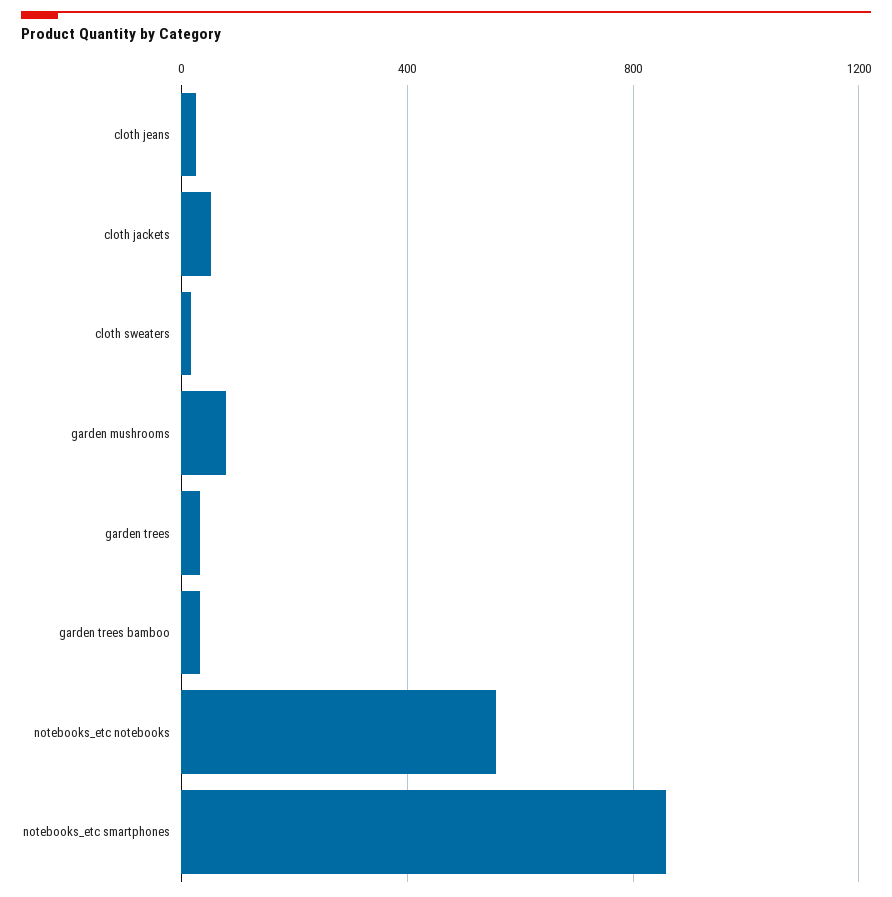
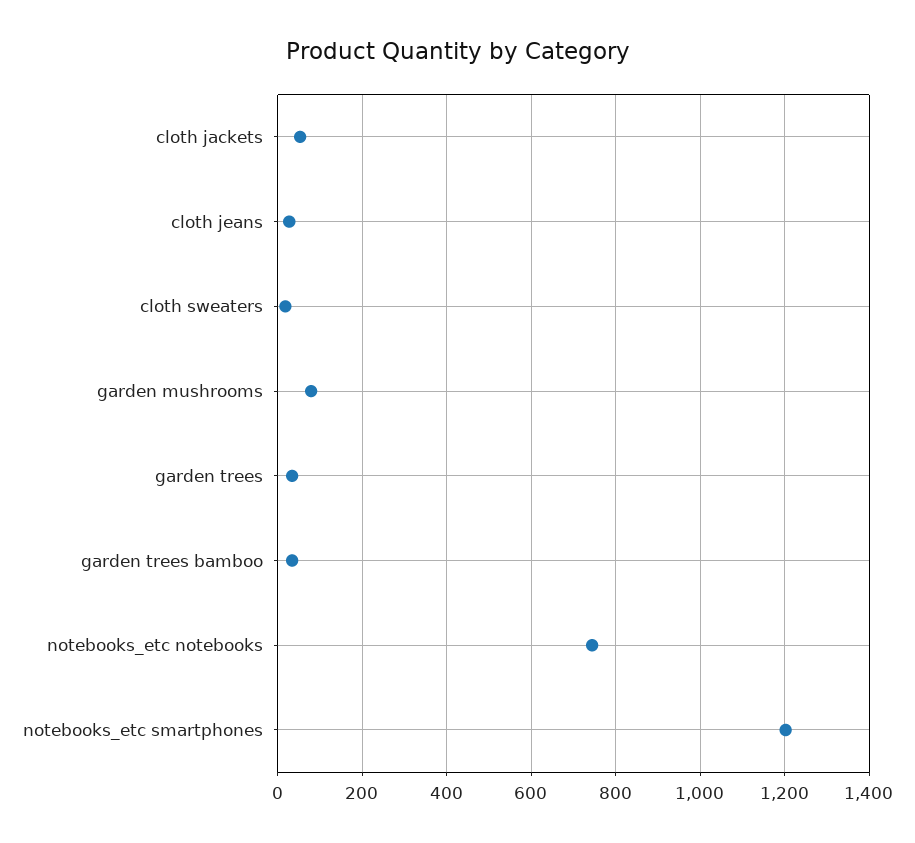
notebooks_etc notebooks: 550 -> 740
notebooks_etc smartphones: 850 -> 1200

